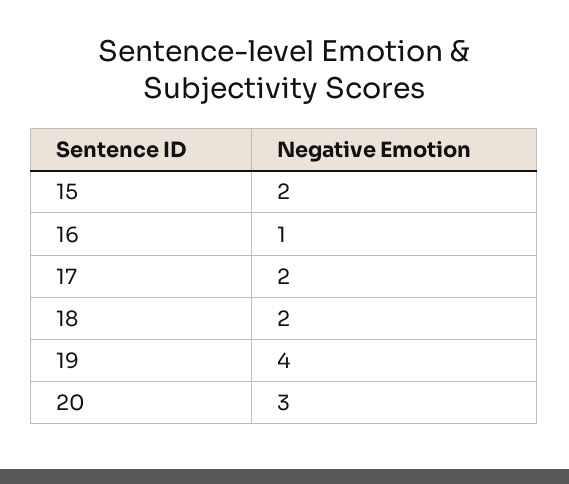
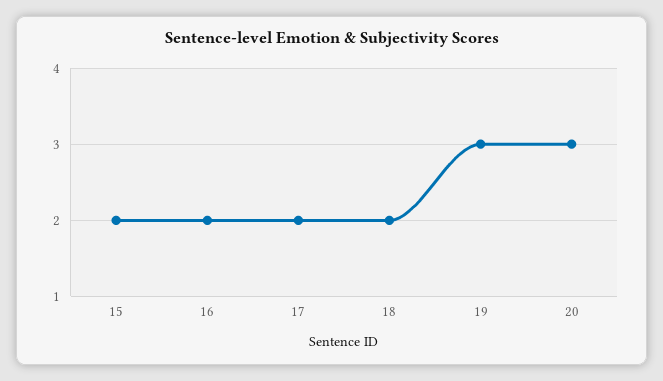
16: 1 -> 2
19: 4 -> 3

